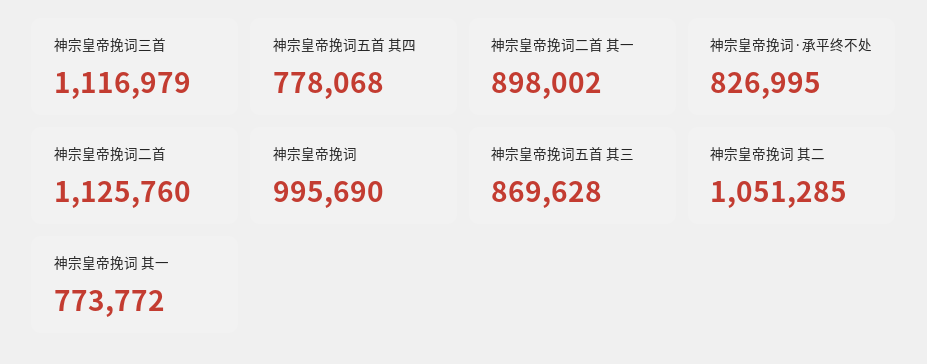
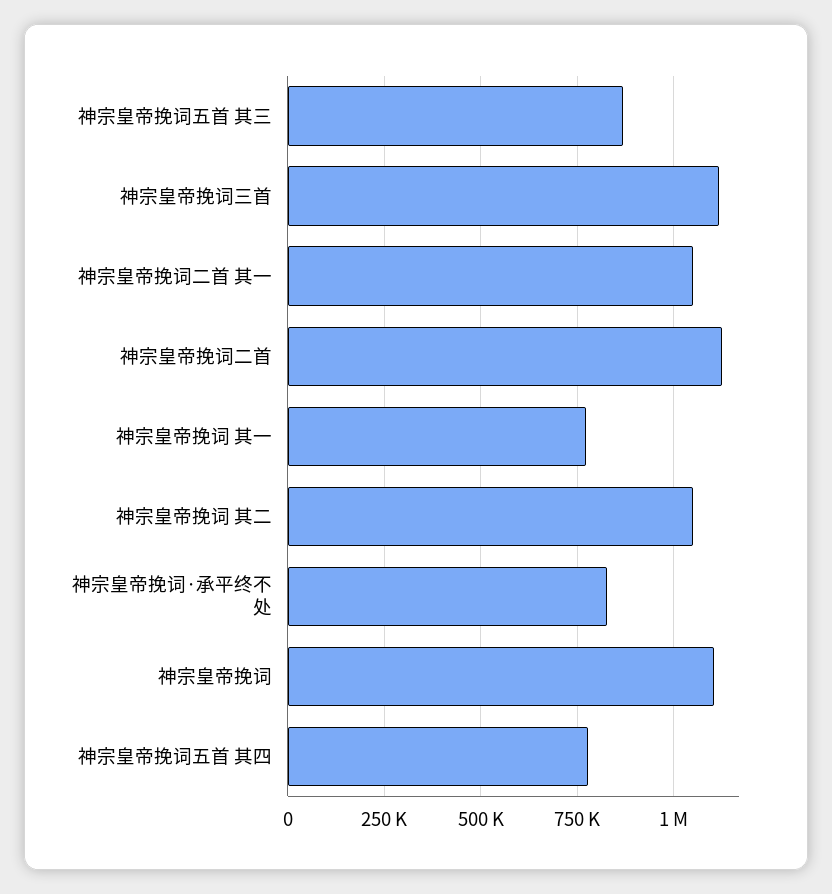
神宗皇帝挽词二首 其一: 898002 -> 1050000
神宗皇帝挽词: 995690 -> 1100000

